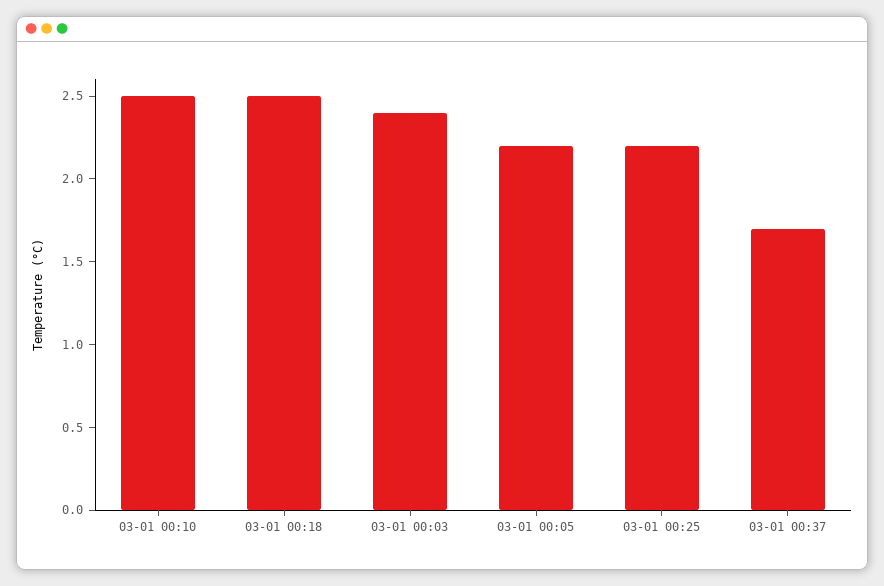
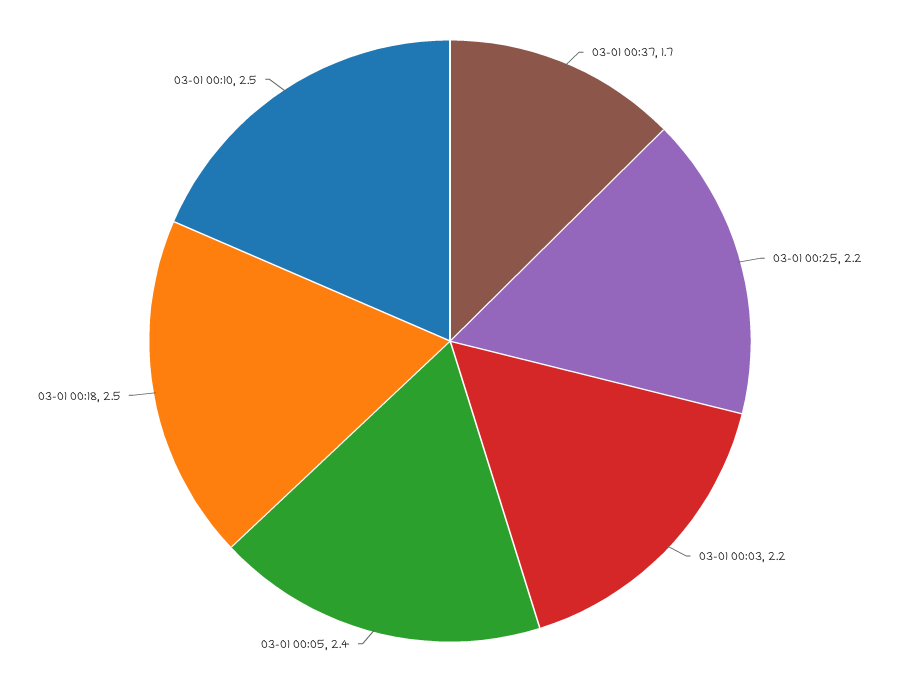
03-01 00:03: 2.4 -> 2.2
03-01 00:05: 2.2 -> 2.4

